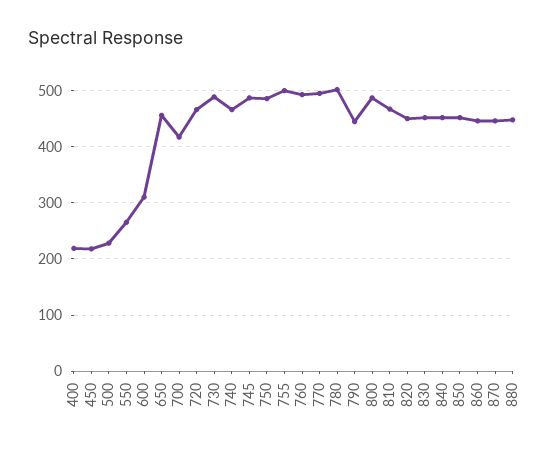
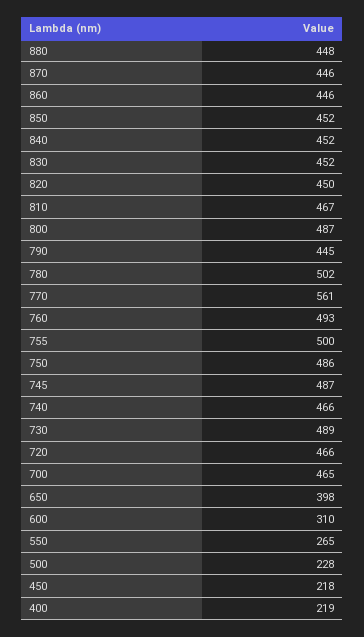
650: 460 -> 398
700: 420 -> 465
770: 500 -> 561

